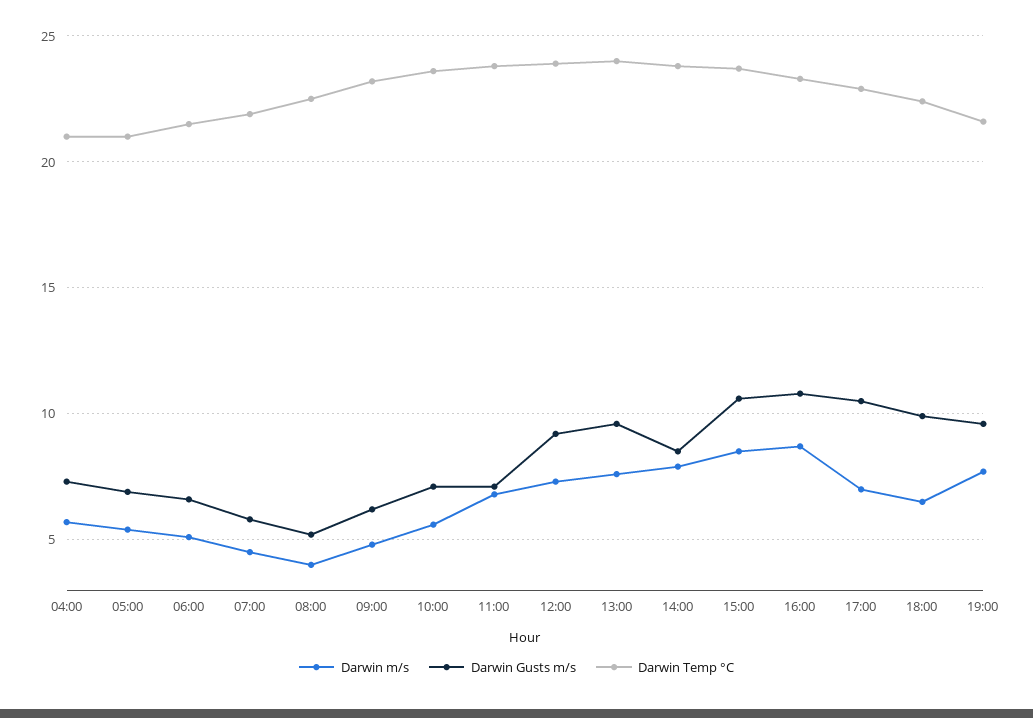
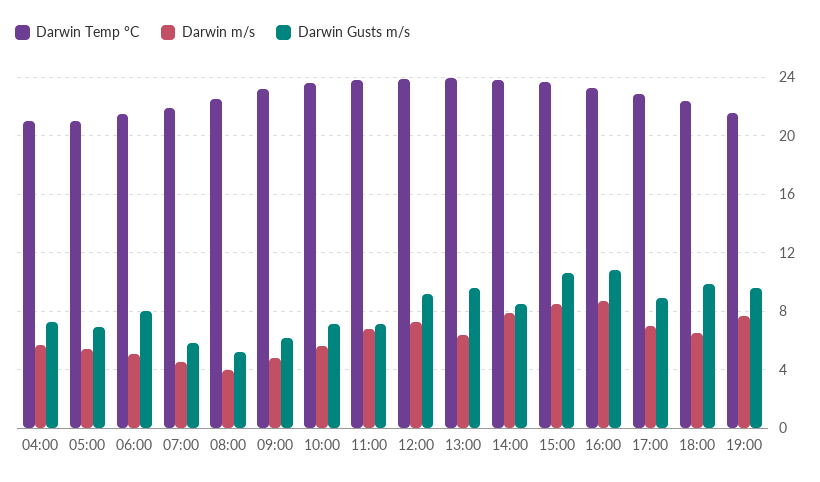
Darwin Gusts m/s, 06:00: 6.5 -> 8
Darwin m/s, 13:00: 7.5 -> 6.5
Darwin Gusts m/s, 17:00: 10.5 -> 9

